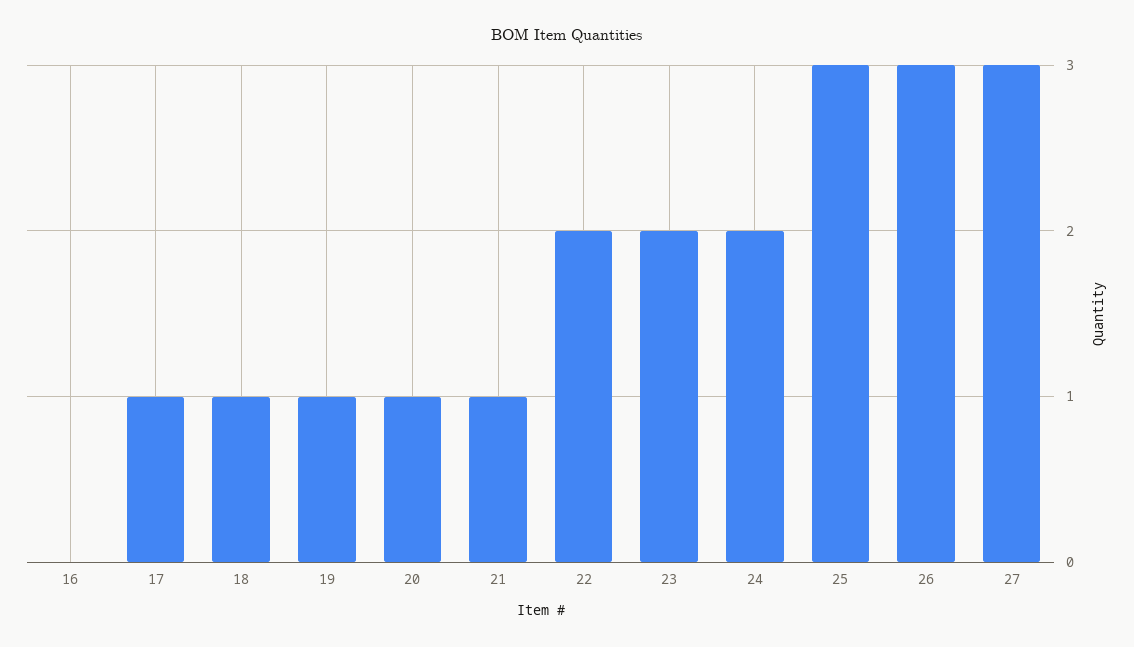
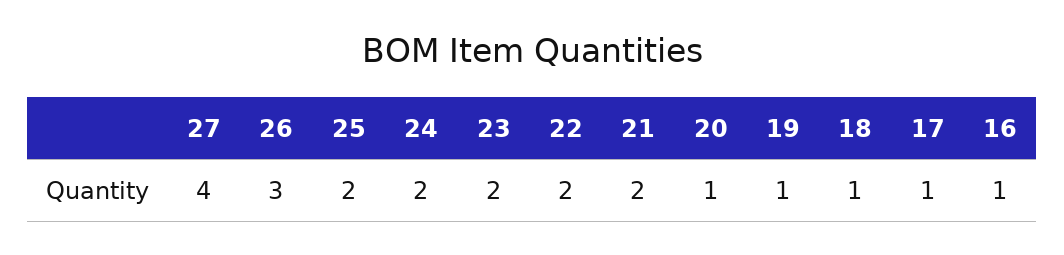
16: 0 -> 1
21: 1 -> 2
25: 3 -> 2
27: 3 -> 4

